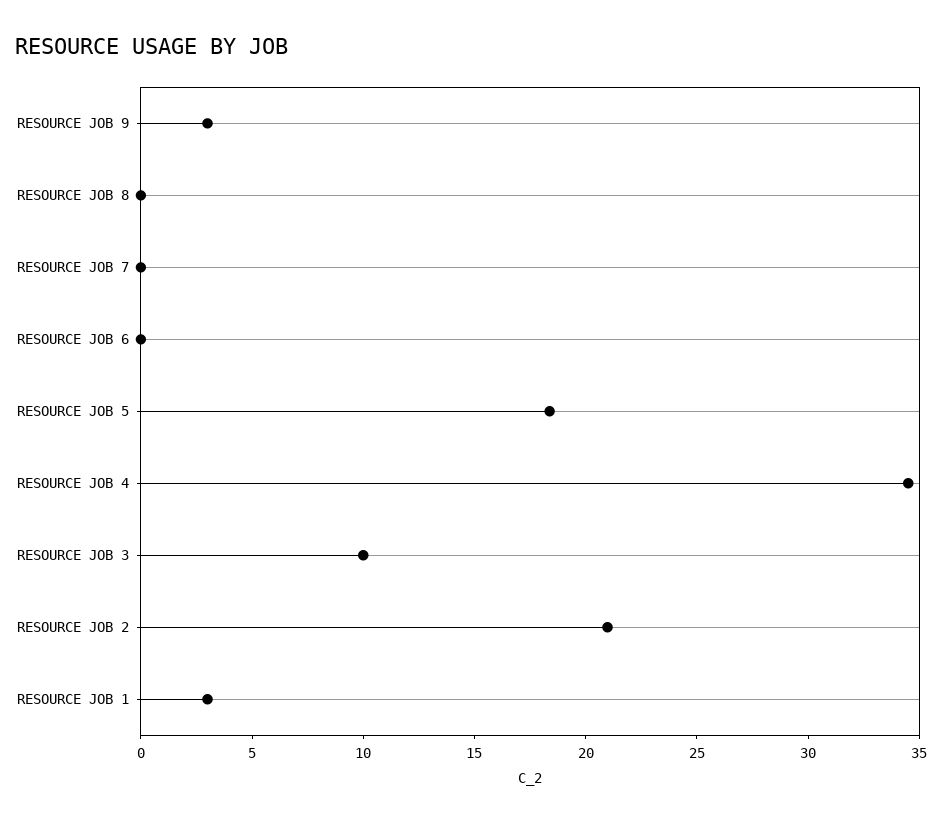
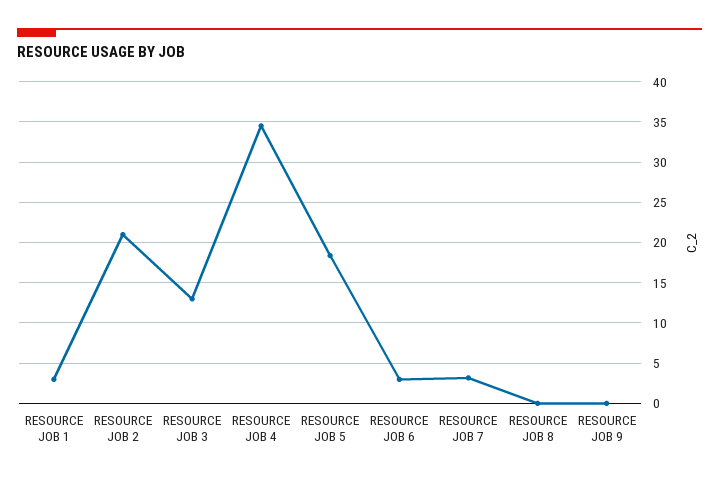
RESOURCE JOB 9: 3 -> 0
RESOURCE JOB 7: 0 -> 3
RESOURCE JOB 6: 0 -> 3
RESOURCE JOB 3: 10 -> 13

